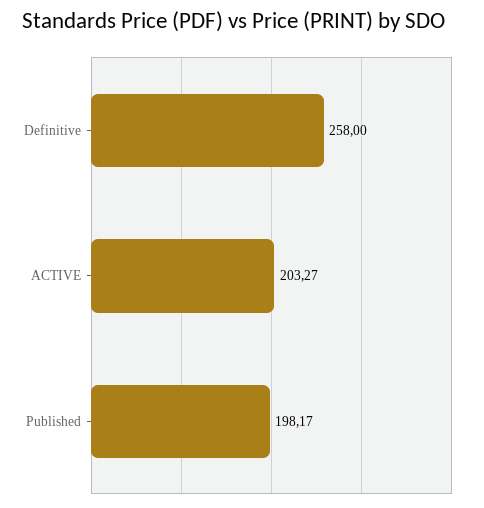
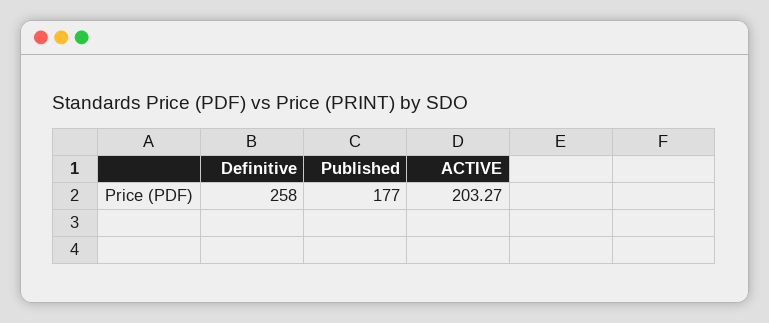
Published: 198.17 -> 177

